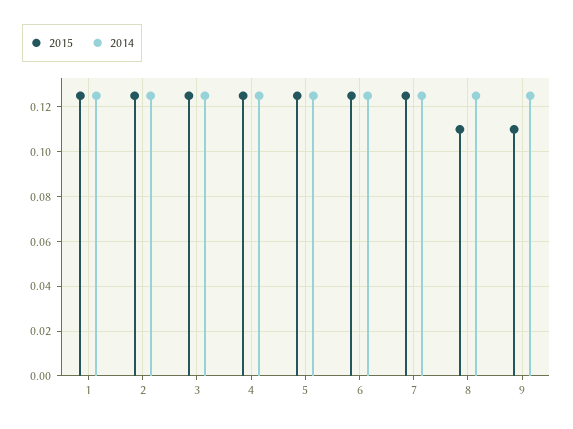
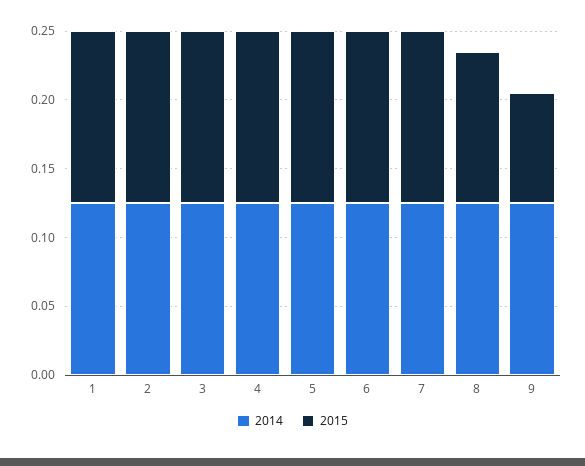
2015, 9: 0.11 -> 0.08

